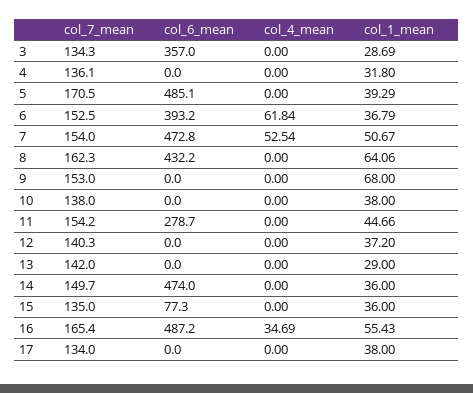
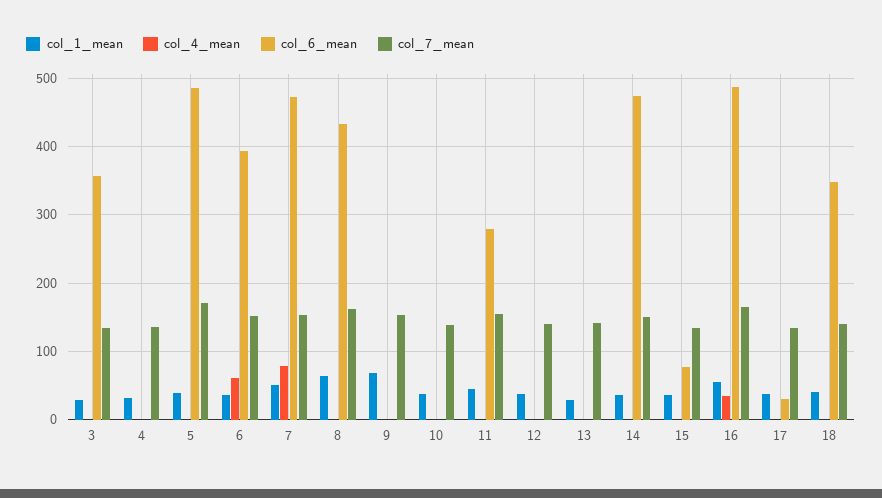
col_4_mean, 7: 52.54 -> 80
col_6_mean, 17: 0 -> 30
col_1_mean, 18: none -> 40
col_4_mean, 18: none -> 0
col_6_mean, 18: none -> 350
col_7_mean, 18: none -> 140

